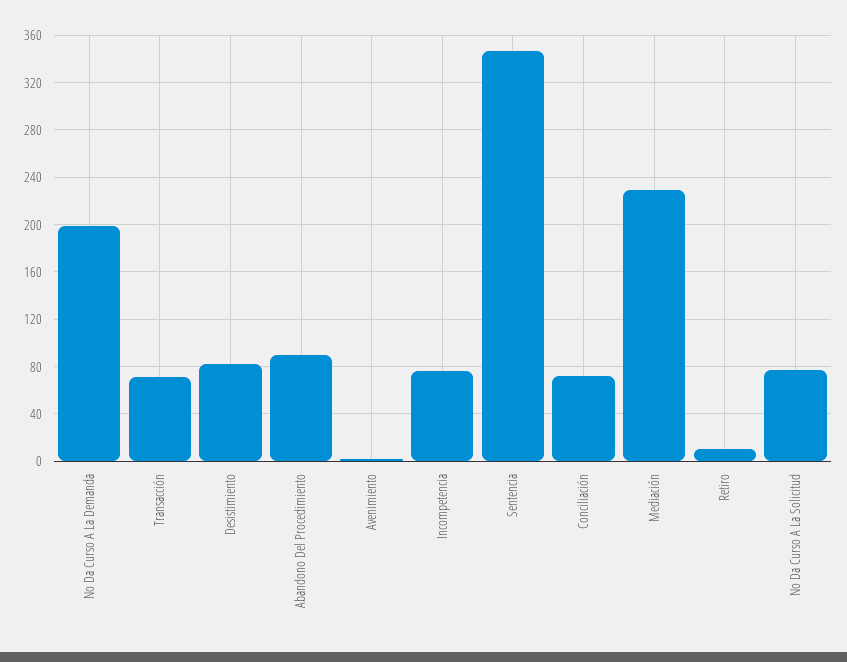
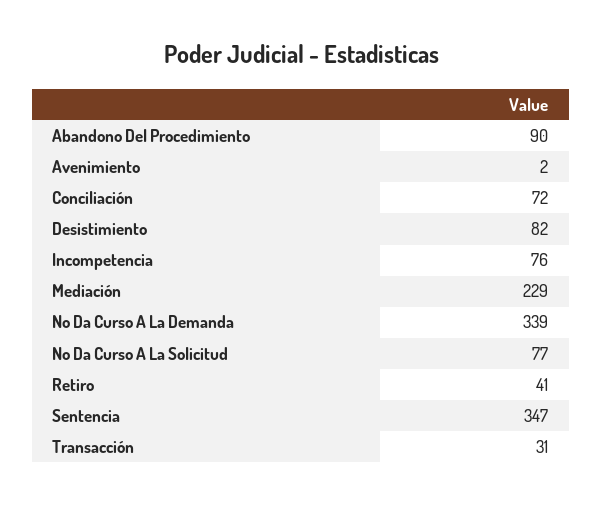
No Da Curso A La Demanda: 200 -> 339
Transacción: 70 -> 31
Retiro: 10 -> 41

